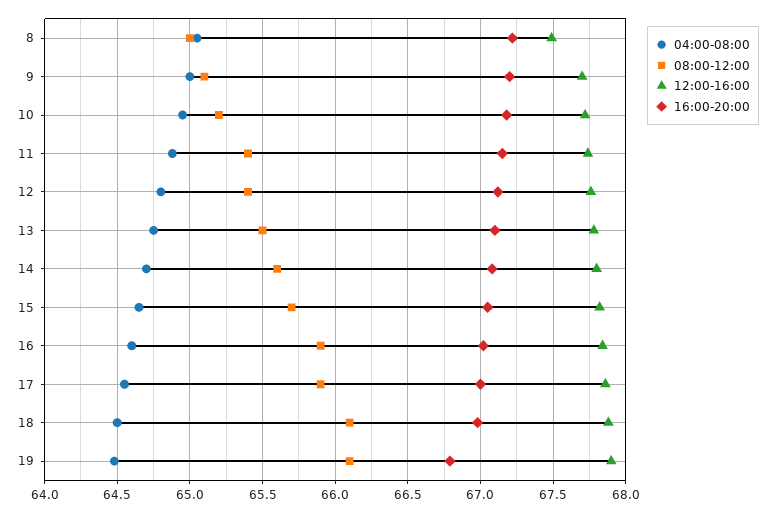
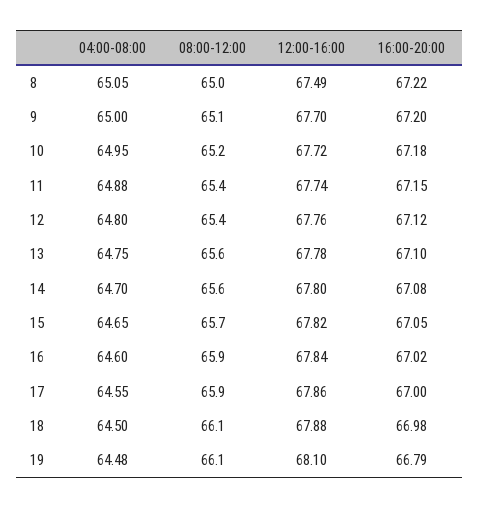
08:00-12:00, 13: 65.5 -> 65.6
12:00-16:00, 19: 67.9 -> 68.1

